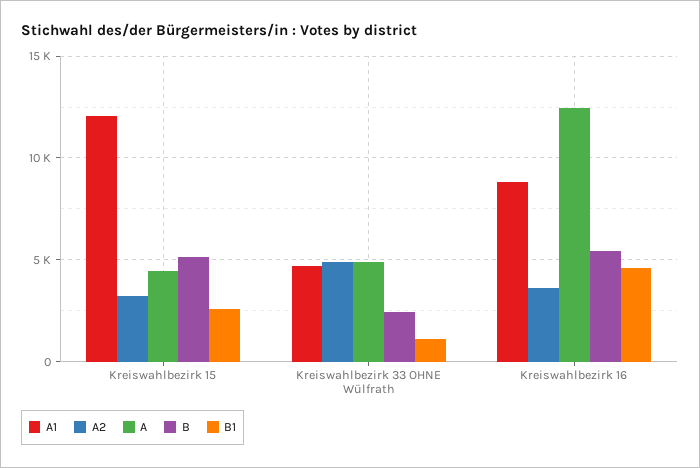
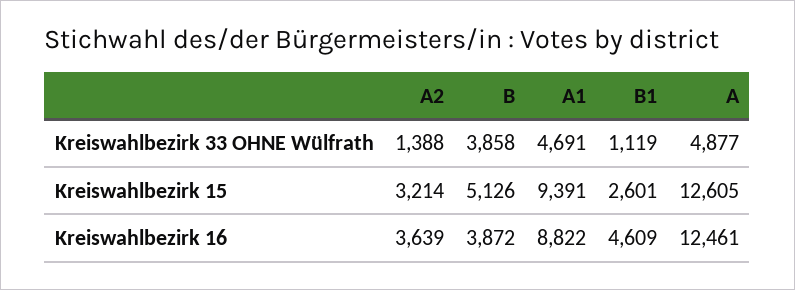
A1, Kreiswahlbezirk 15: 12000 -> 9391
A, Kreiswahlbezirk 15: 4500 -> 12605
A2, Kreiswahlbezirk 33 OHNE Wülfrath: 5000 -> 1388
B, Kreiswahlbezirk 33 OHNE Wülfrath: 2500 -> 3858
B, Kreiswahlbezirk 16: 5500 -> 3872

